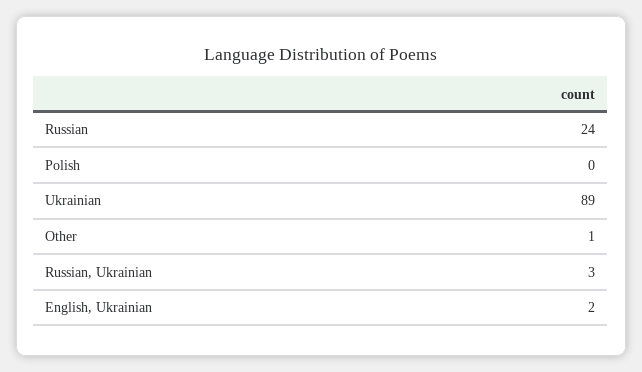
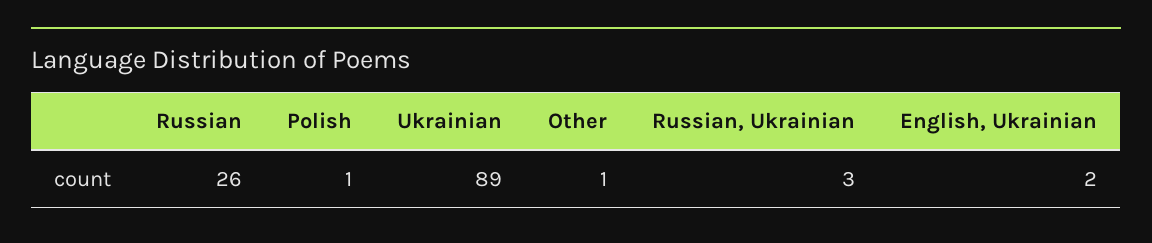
Russian: 24 -> 26
Polish: 0 -> 1

